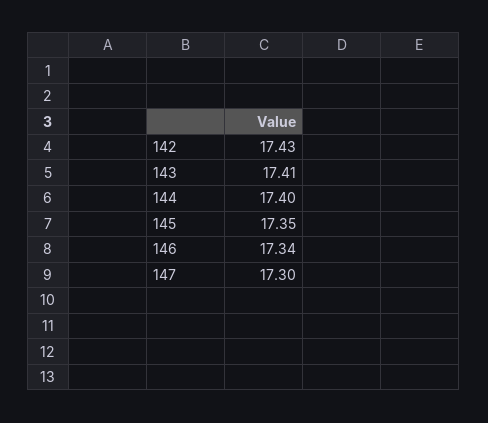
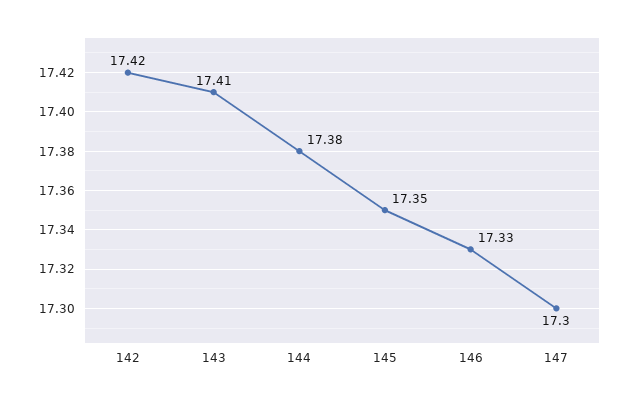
142: 17.43 -> 17.42
144: 17.4 -> 17.38
146: 17.34 -> 17.33

